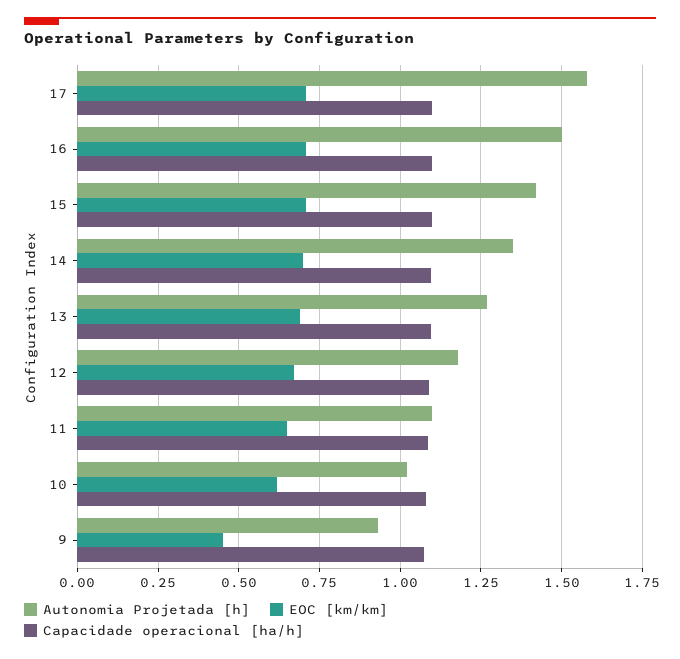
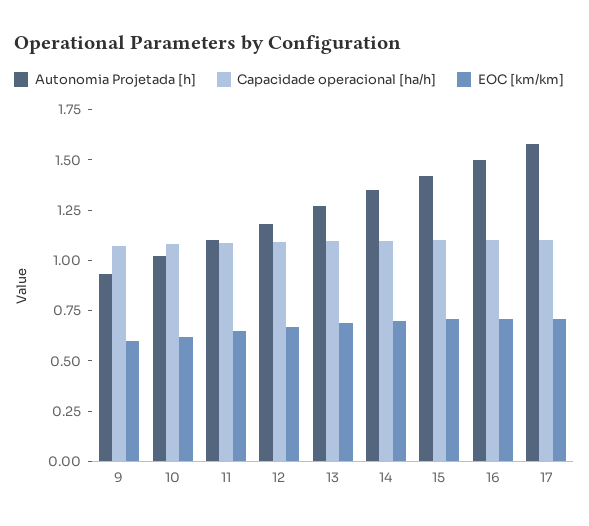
EOC [km/km], 9: 0.45 -> 0.6

